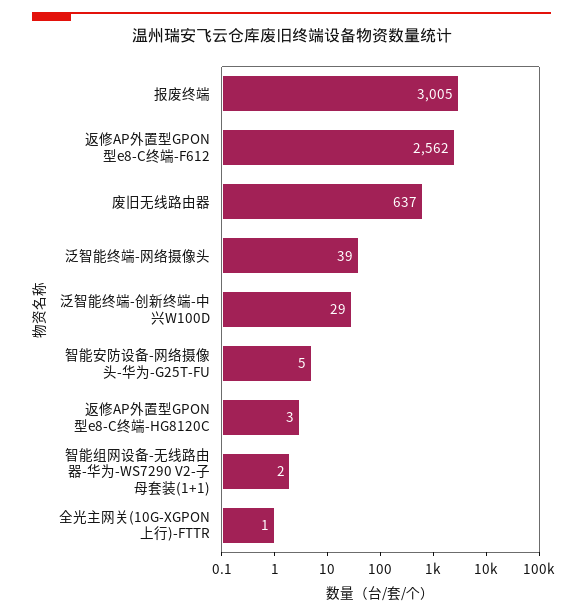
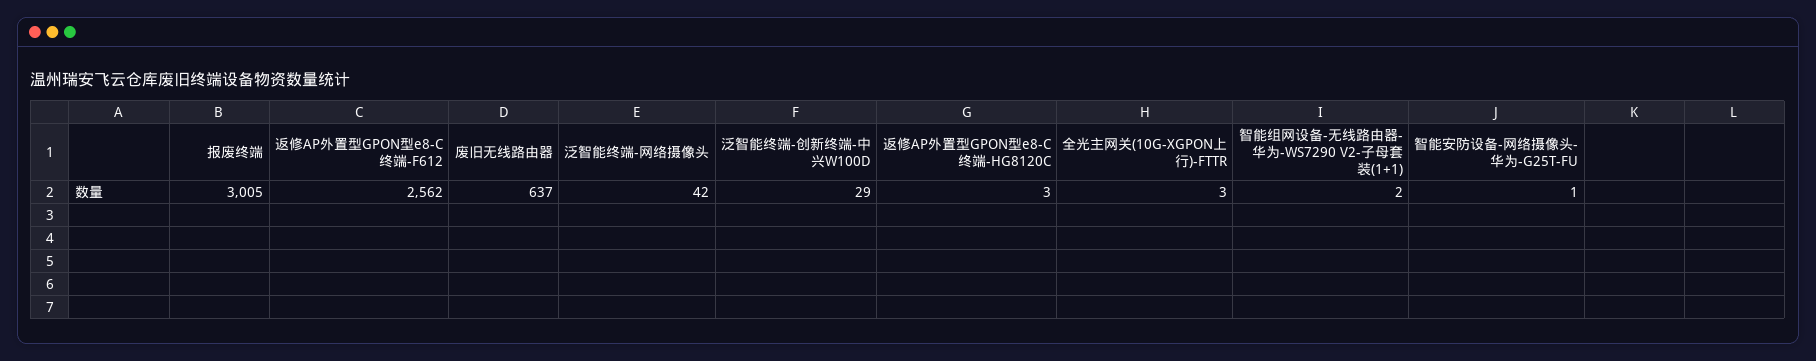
泛智能终端-网络摄像头: 39 -> 42
智能安防设备-网络摄像头-华为-G25T-FU: 5 -> 1
全光主网关(10G-XGPON上行)-FTTR: 1 -> 3

